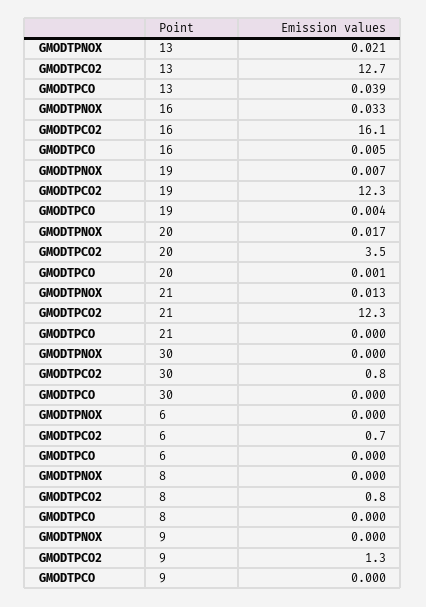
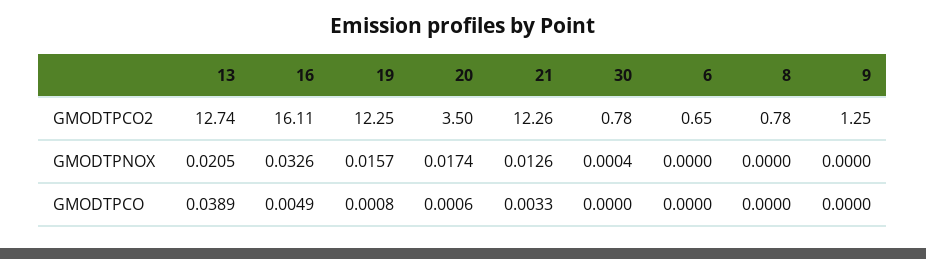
GMODTPNOX, 19: 0.007 -> 0.0157
GMODTPCO, 19: 0.004 -> 0.0008
GMODTPCO, 21: 0 -> 0.0033

